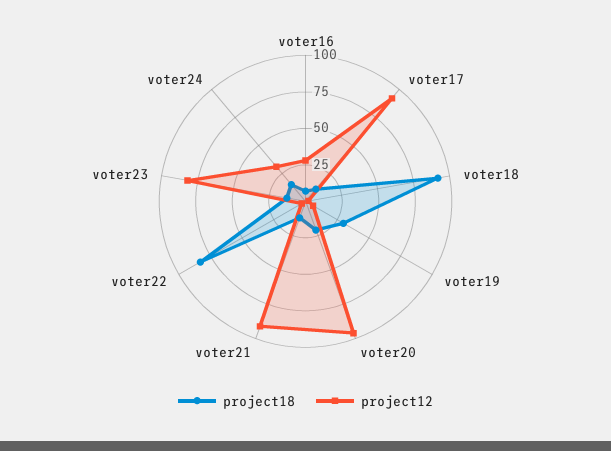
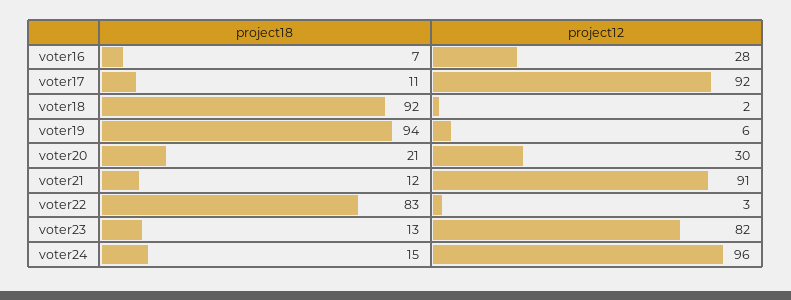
project18, voter19: 25 -> 94
project12, voter20: 100 -> 30
project12, voter24: 25 -> 96

